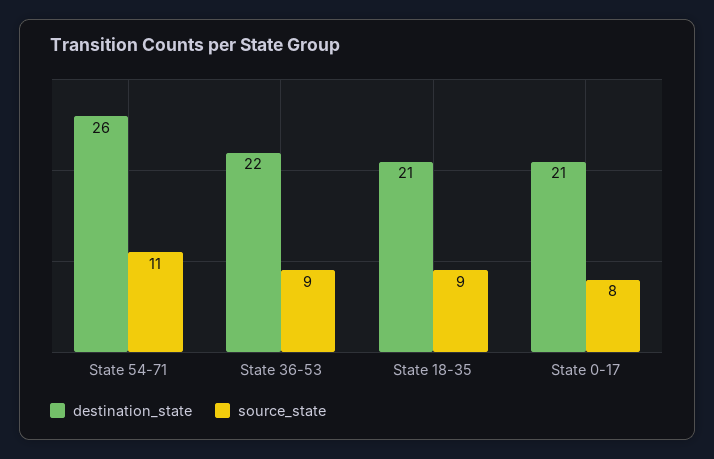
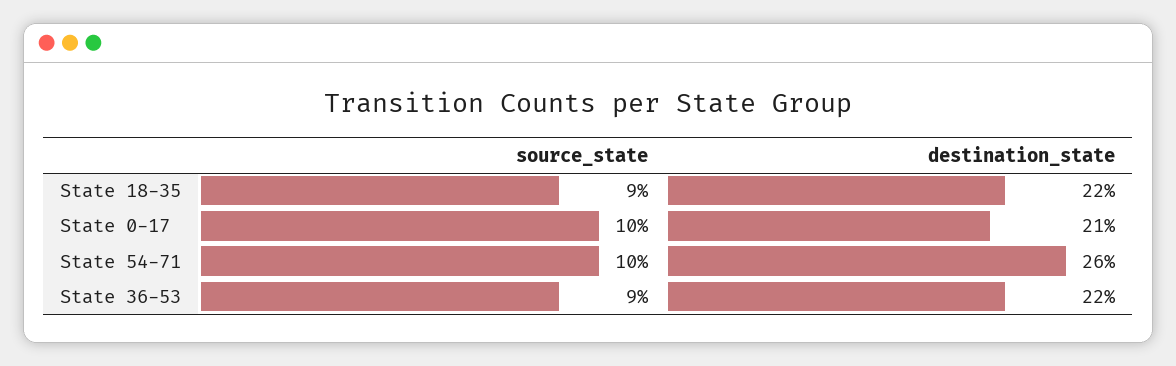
source_state, State 54-71: 11 -> 10
destination_state, State 18-35: 21 -> 22
source_state, State 0-17: 8 -> 10

